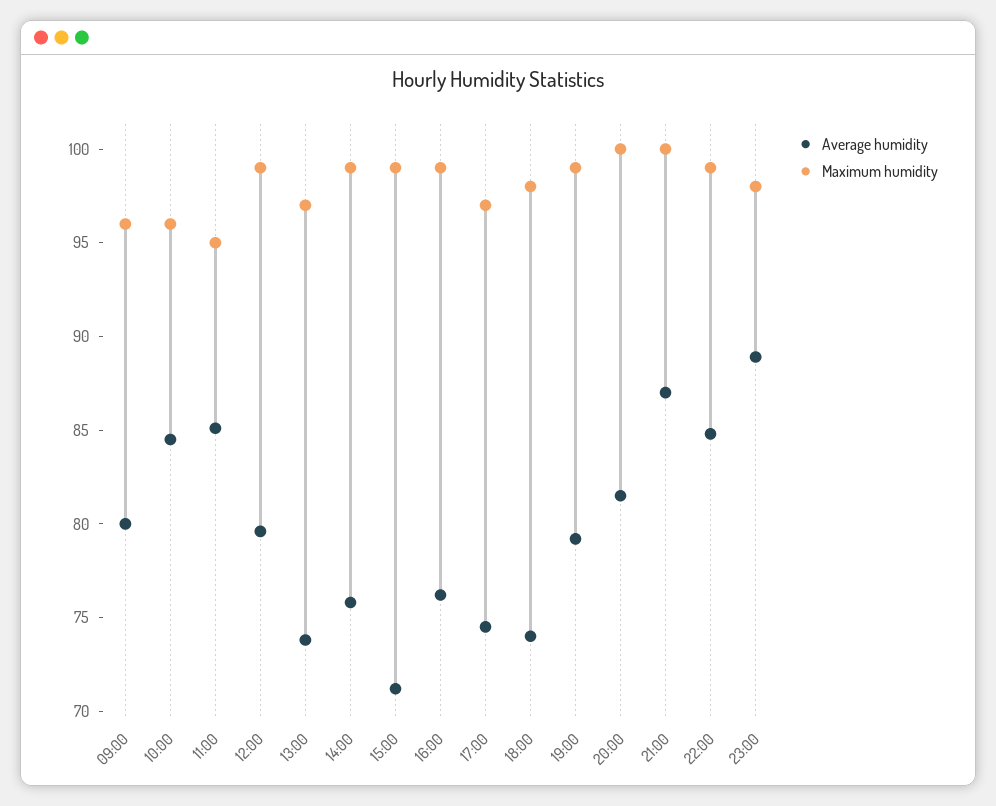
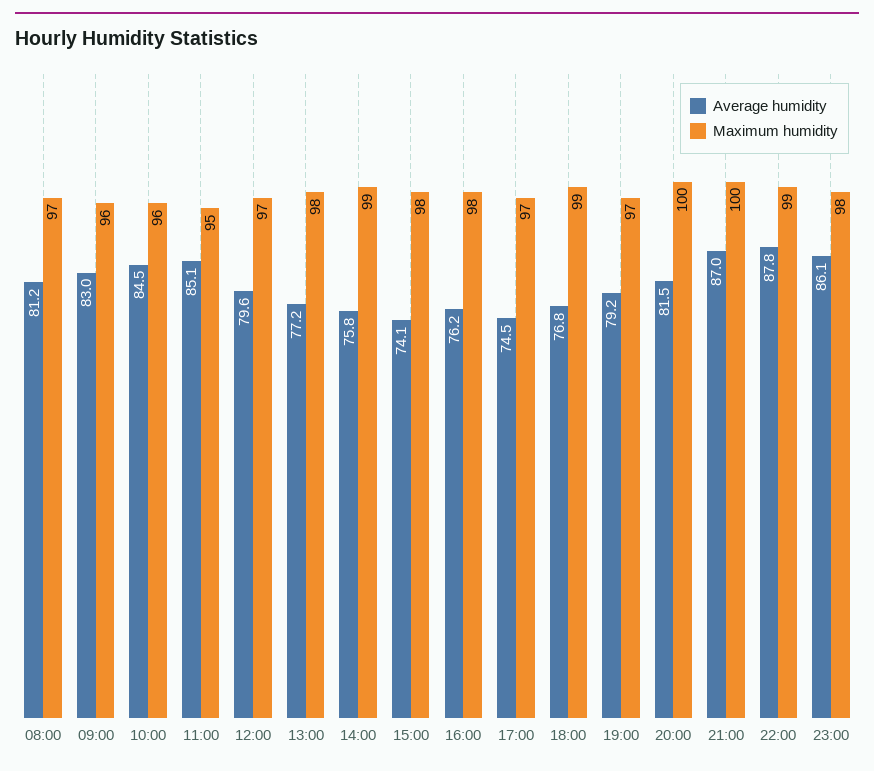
Average humidity, 09:00: 80 -> 83
Maximum humidity, 12:00: 99 -> 97
Average humidity, 13:00: 74 -> 77.2
Maximum humidity, 13:00: 97 -> 98
Average humidity, 15:00: 71 -> 74.1
Maximum humidity, 15:00: 99 -> 98
Maximum humidity, 16:00: 99 -> 98
Average humidity, 18:00: 74 -> 76.8
Maximum humidity, 18:00: 98 -> 99
Maximum humidity, 19:00: 99 -> 97
Average humidity, 22:00: 85 -> 87.8
Average humidity, 23:00: 89 -> 86.1
Average humidity, 08:00: none -> 81.2
Maximum humidity, 08:00: none -> 97

